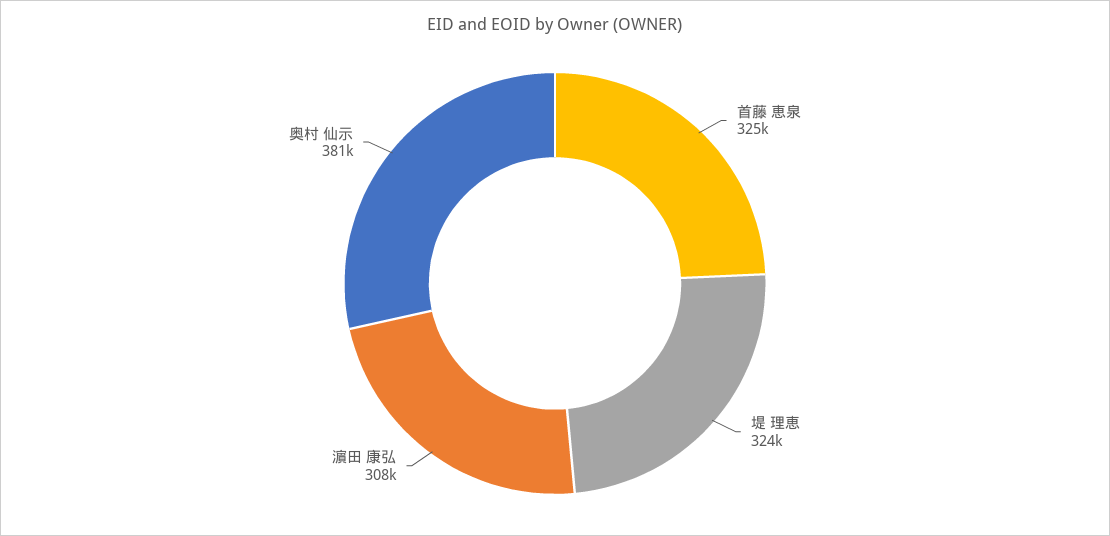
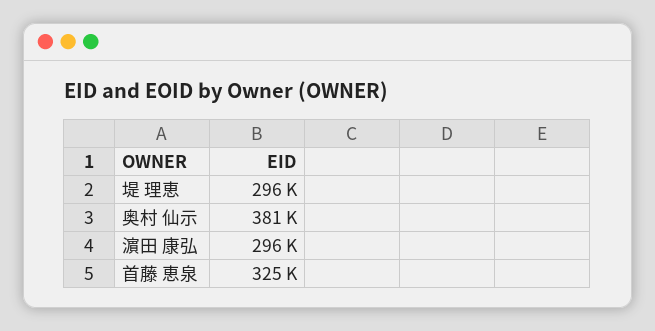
堤 理恵: 324000 -> 296000
濵田 康弘: 308000 -> 296000

